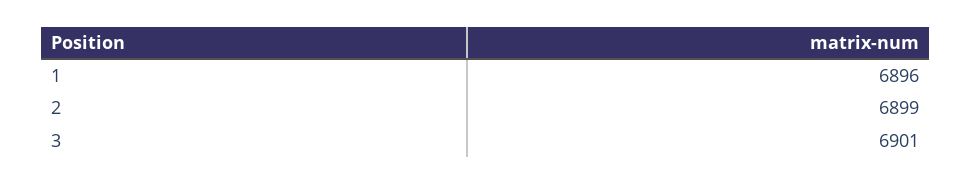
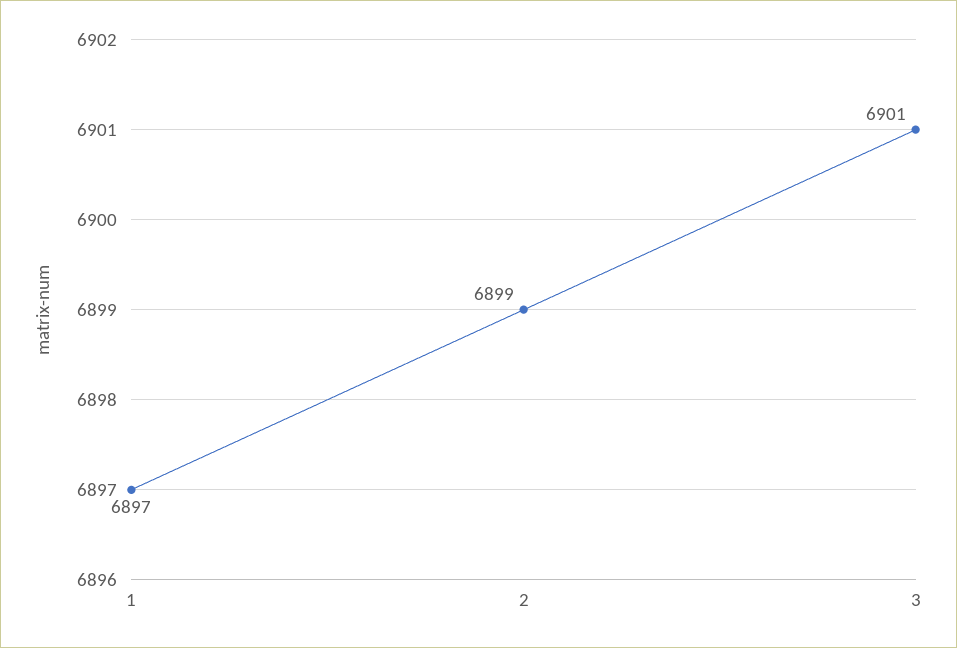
1: 6896 -> 6897

